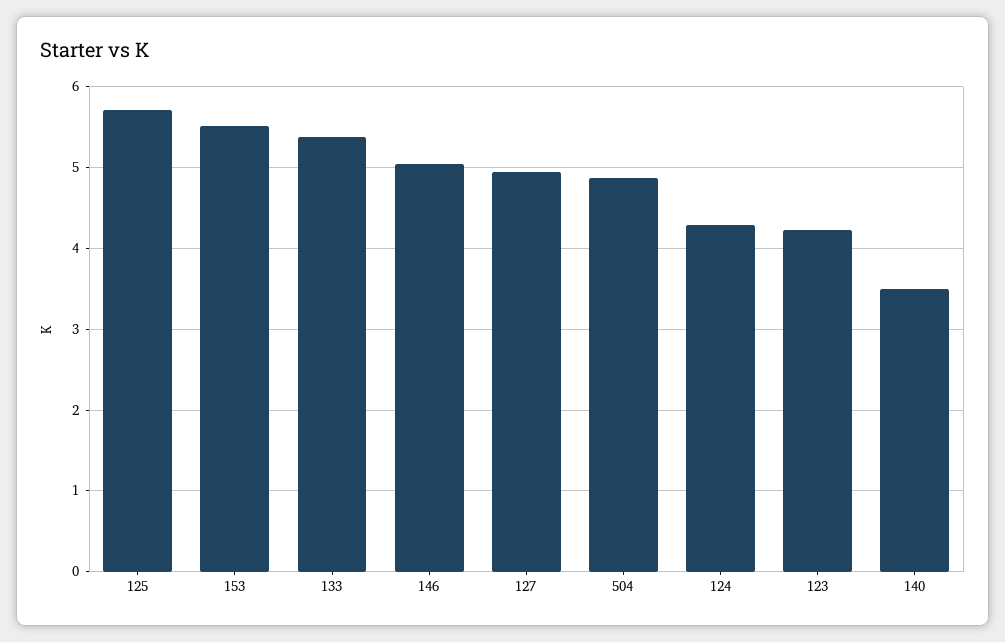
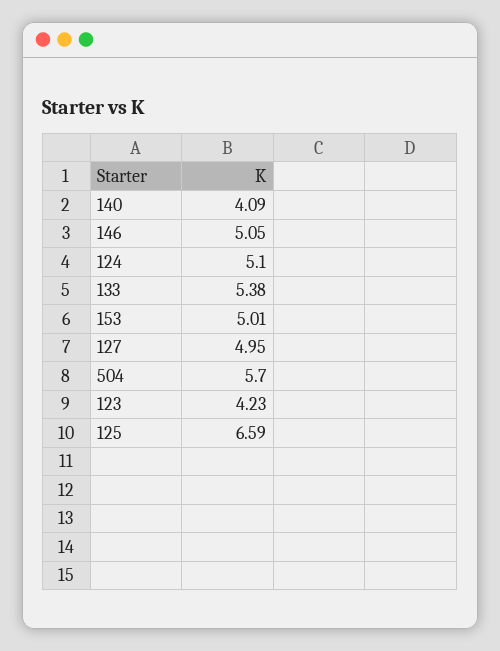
125: 5.7 -> 6.59
153: 5.5 -> 5.01
504: 4.9 -> 5.7
124: 4.3 -> 5.1
140: 3.5 -> 4.09

